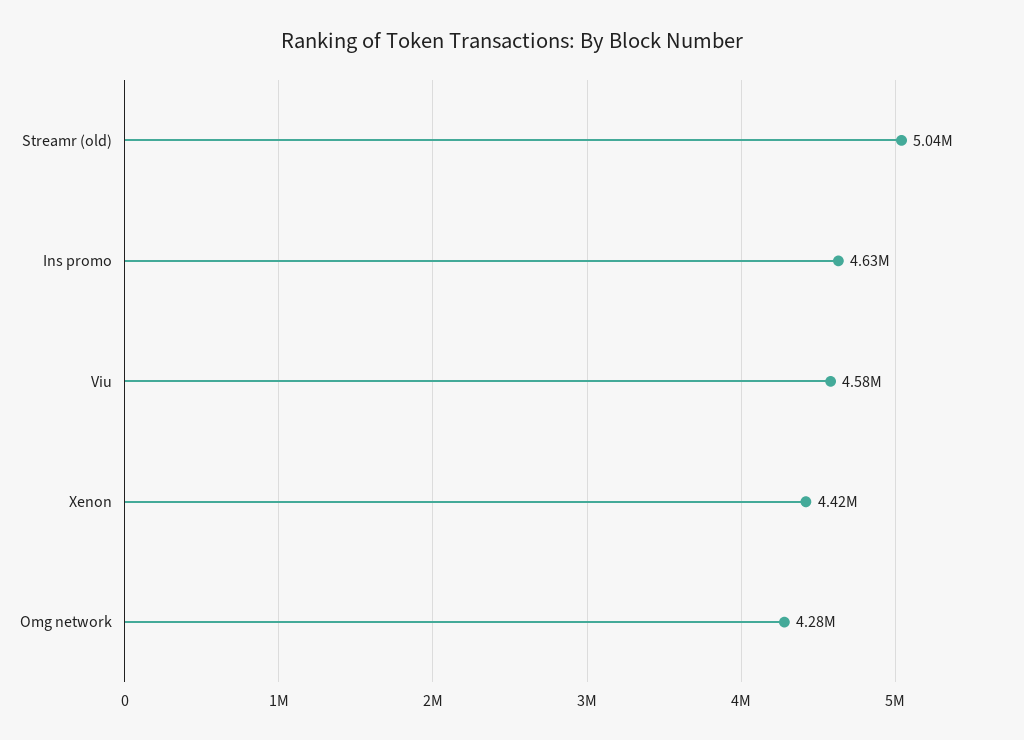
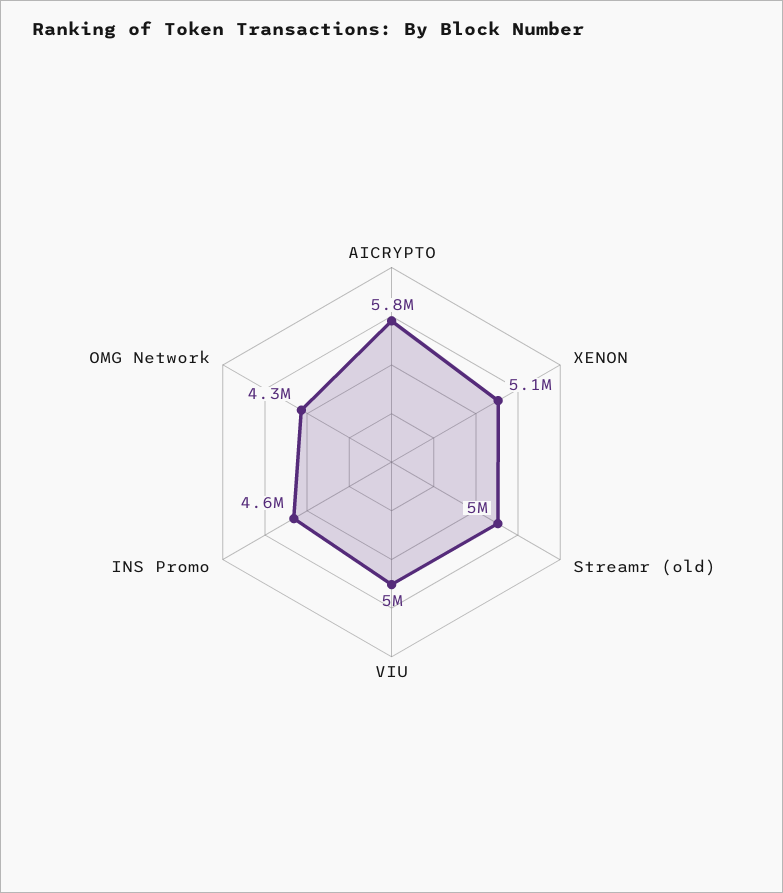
Viu: 4580000 -> 5000000
Xenon: 4420000 -> 5100000
AICRYPTO: none -> 5800000

